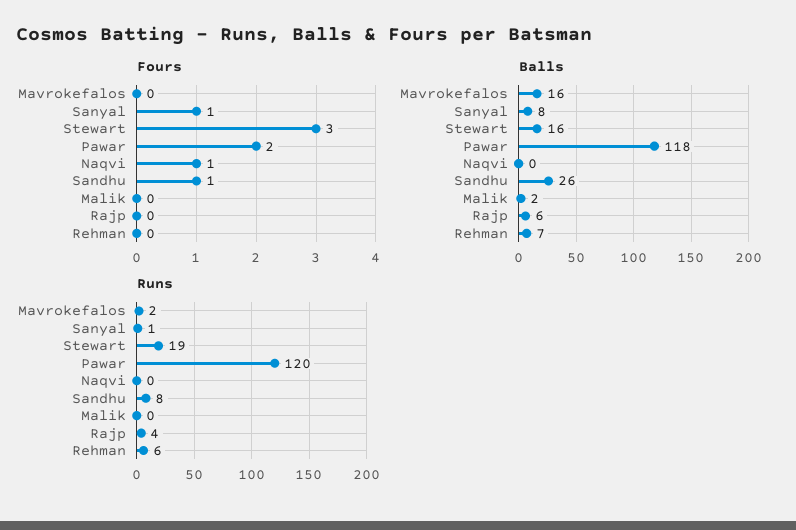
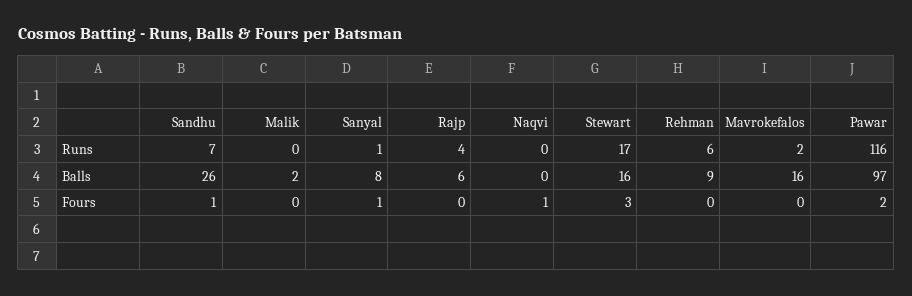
Balls, Pawar: 118 -> 97
Balls, Rehman: 7 -> 9
Runs, Stewart: 19 -> 17
Runs, Pawar: 120 -> 116
Runs, Sandhu: 8 -> 7

